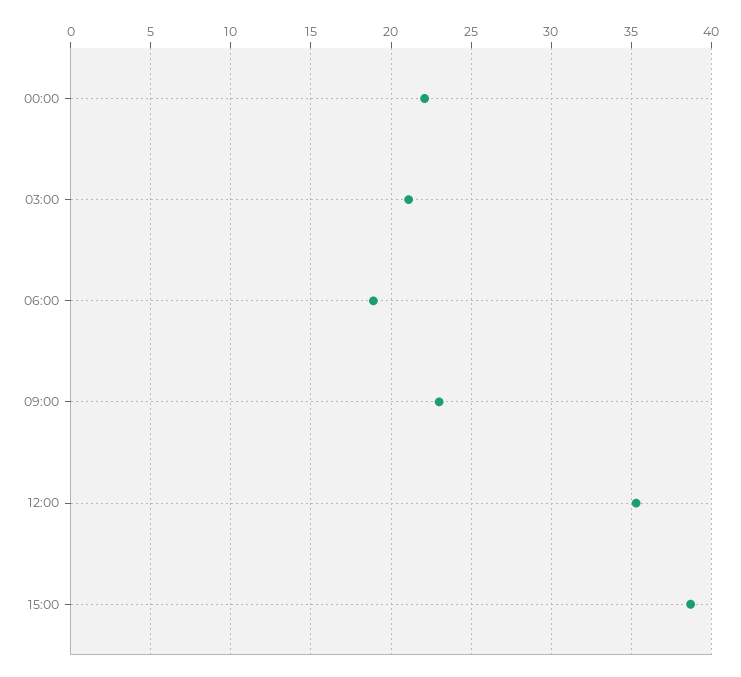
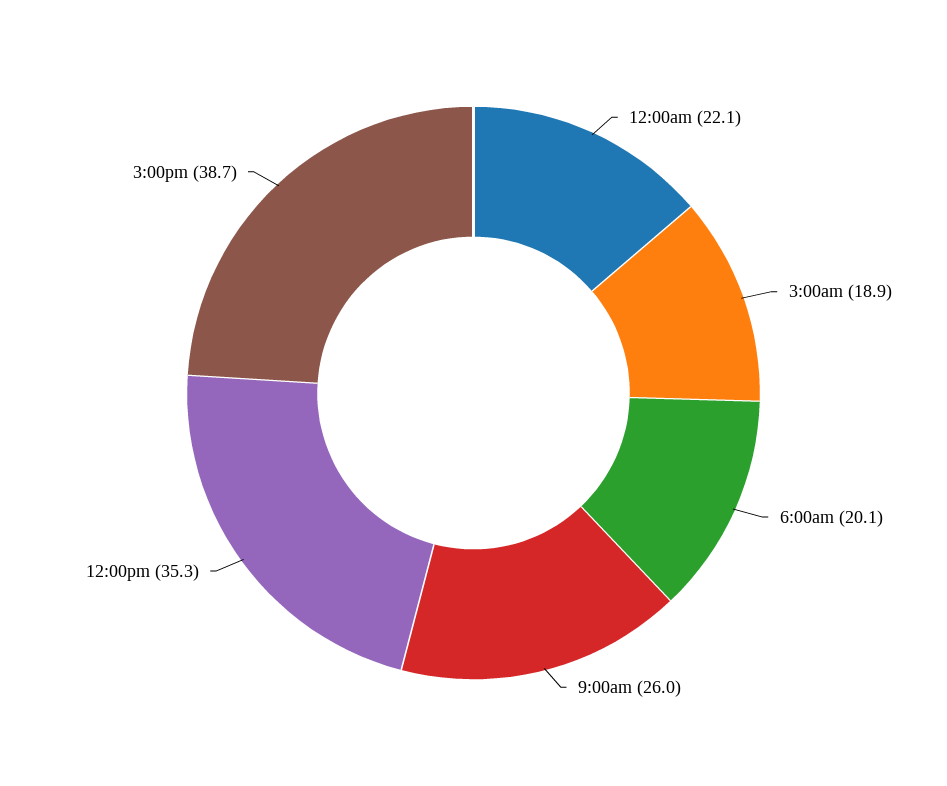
03:00: 21 -> 18.9
06:00: 19 -> 20.1
09:00: 23 -> 26

